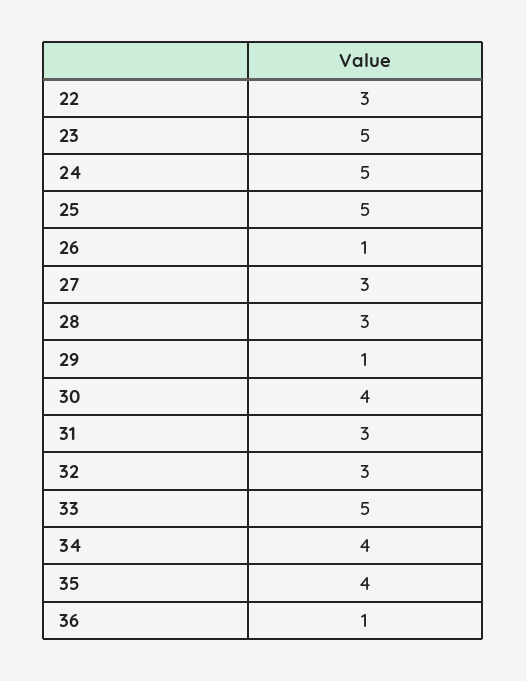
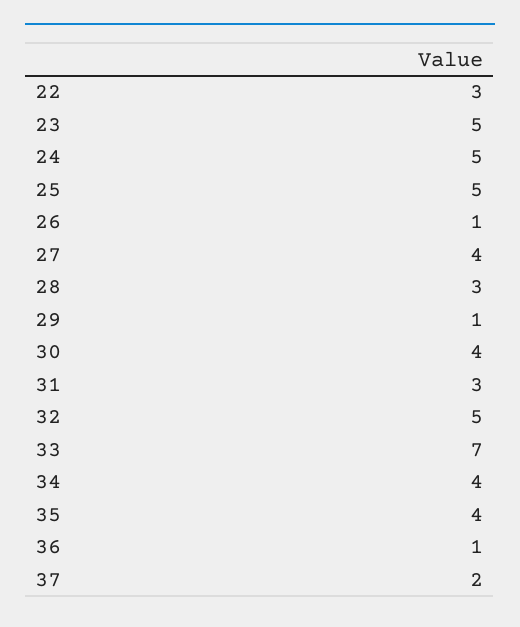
27: 3 -> 4
32: 3 -> 5
33: 5 -> 7
37: none -> 2

